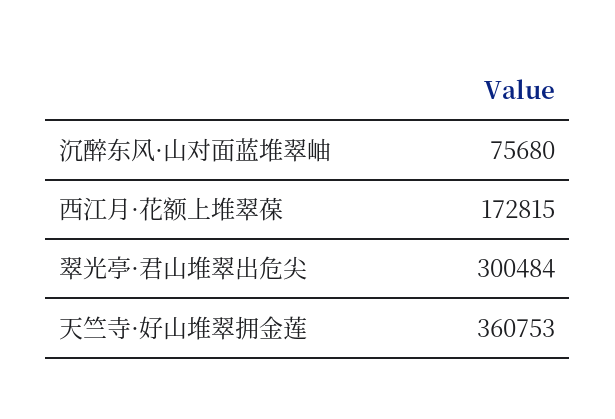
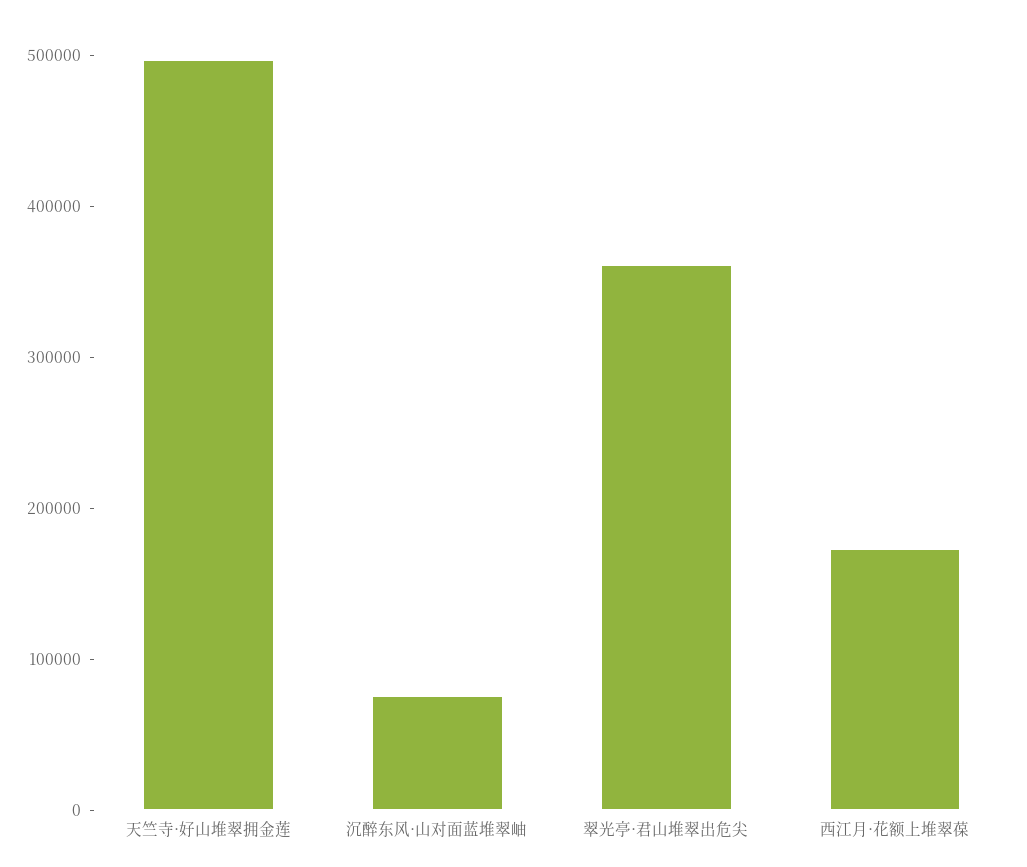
翠光亭·君山堆翠出危尖: 300484 -> 360000
天竺寺·好山堆翠拥金莲: 360753 -> 500000

